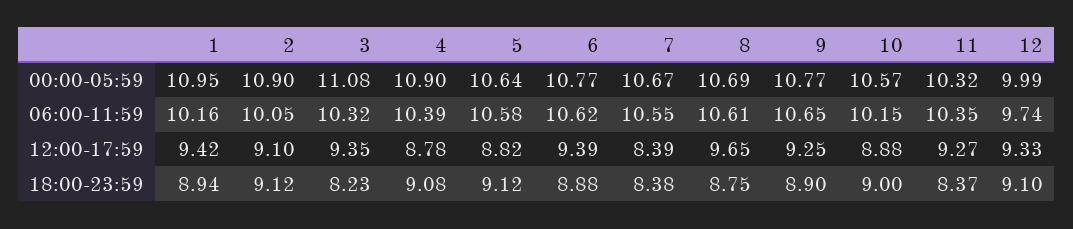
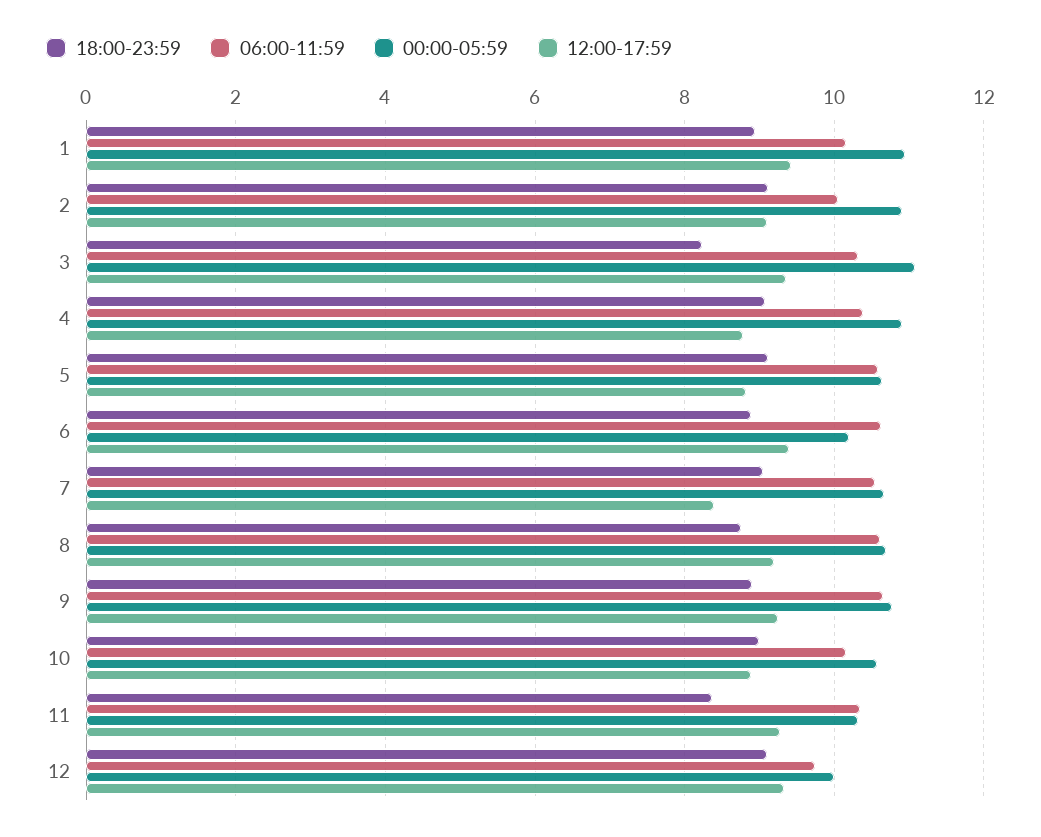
00:00-05:59, 6: 10.77 -> 10.2
12:00-17:59, 8: 9.65 -> 9.2
18:00-23:59, 7: 8.38 -> 9

